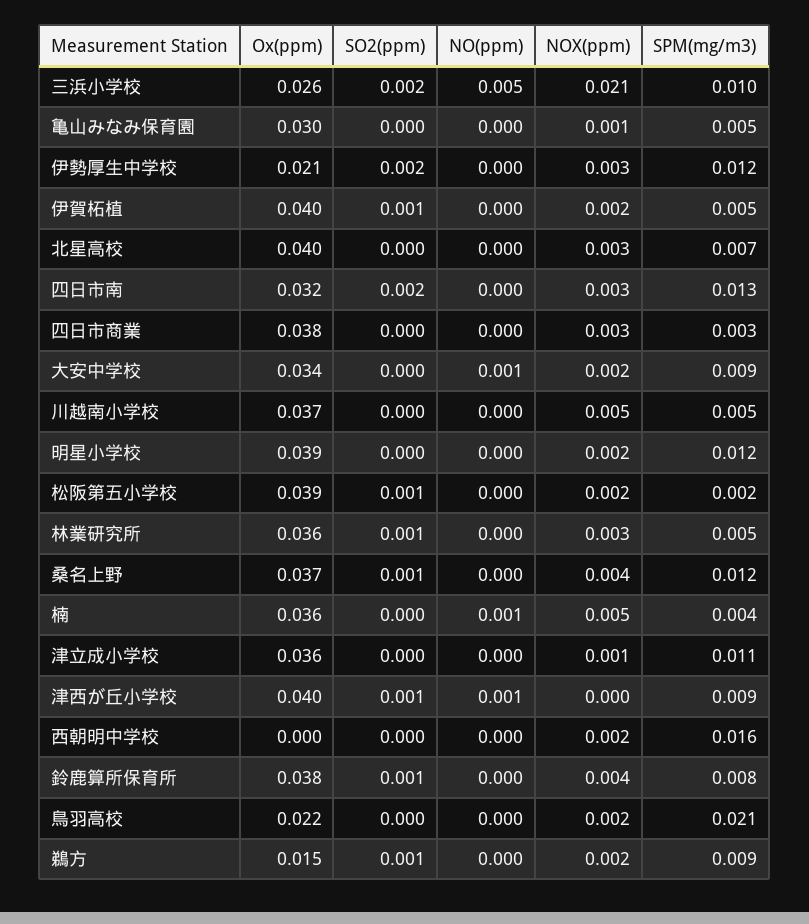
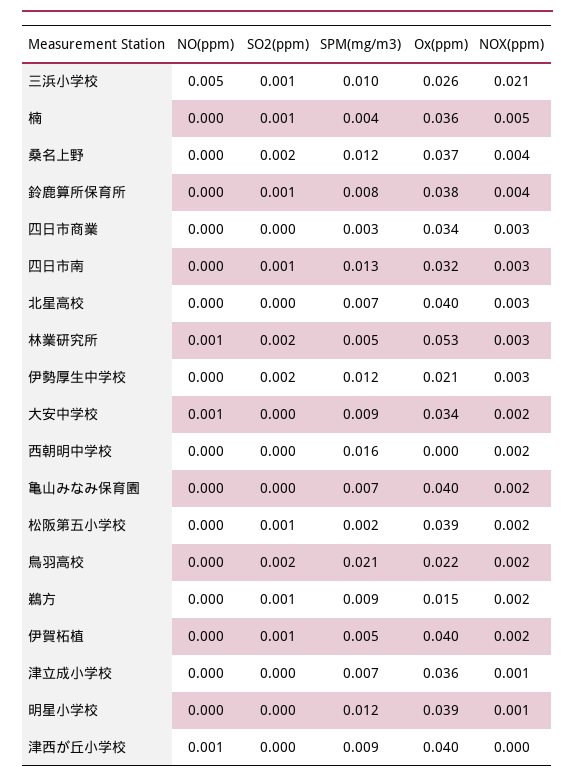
SO2(ppm), 三浜小学校: 0.002 -> 0.001
Ox(ppm), 亀山みなみ保育園: 0.03 -> 0.04
NOX(ppm), 亀山みなみ保育園: 0.001 -> 0.002
SPM(mg/m3), 亀山みなみ保育園: 0.005 -> 0.007
SO2(ppm), 四日市南: 0.002 -> 0.001
Ox(ppm), 四日市商業: 0.038 -> 0.034
Ox(ppm), 川越南小学校: 0.037 -> none
SO2(ppm), 川越南小学校: 0 -> none
NO(ppm), 川越南小学校: 0 -> none
NOX(ppm), 川越南小学校: 0.005 -> none
SPM(mg/m3), 川越南小学校: 0.005 -> none
NOX(ppm), 明星小学校: 0.002 -> 0.001
Ox(ppm), 林業研究所: 0.036 -> 0.053
SO2(ppm), 林業研究所: 0.001 -> 0.002
NO(ppm), 林業研究所: 0 -> 0.001
SO2(ppm), 桑名上野: 0.001 -> 0.002
SO2(ppm), 楠: 0 -> 0.001
NO(ppm), 楠: 0.001 -> 0
SPM(mg/m3), 津立成小学校: 0.011 -> 0.007
SO2(ppm), 津西が丘小学校: 0.001 -> 0
SO2(ppm), 鳥羽高校: 0 -> 0.002

